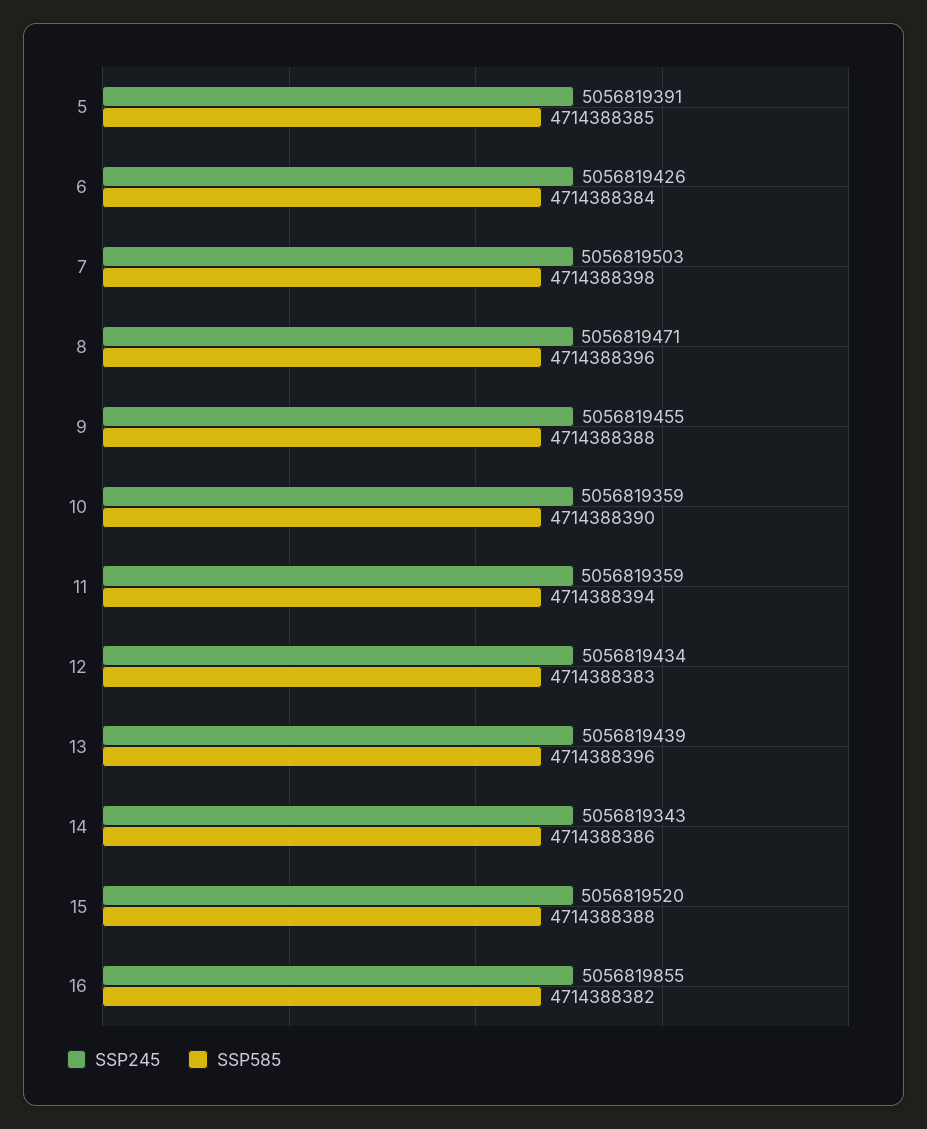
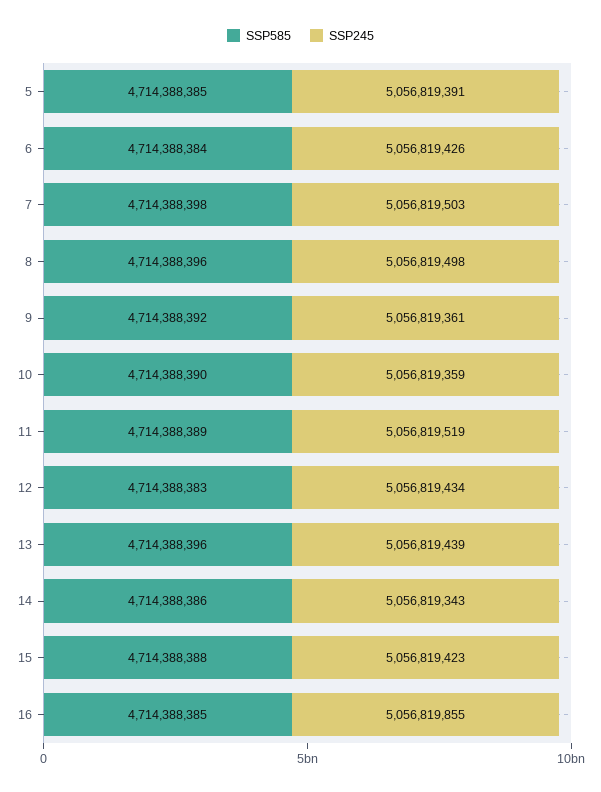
SSP245, 8: 5056819471 -> 5056819498
SSP245, 9: 5056819455 -> 5056819361
SSP585, 9: 4714388388 -> 4714388392
SSP245, 11: 5056819359 -> 5056819519
SSP585, 11: 4714388394 -> 4714388389
SSP245, 15: 5056819520 -> 5056819423
SSP585, 16: 4714388382 -> 4714388385

